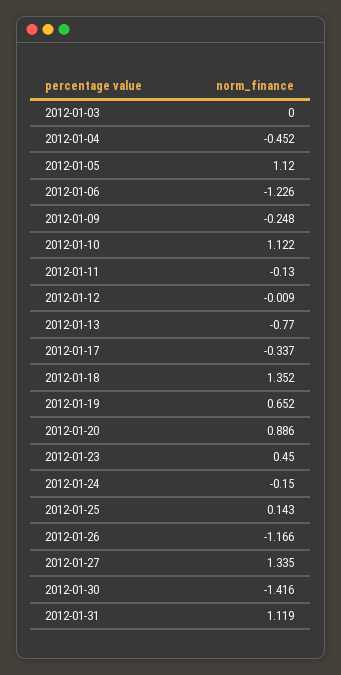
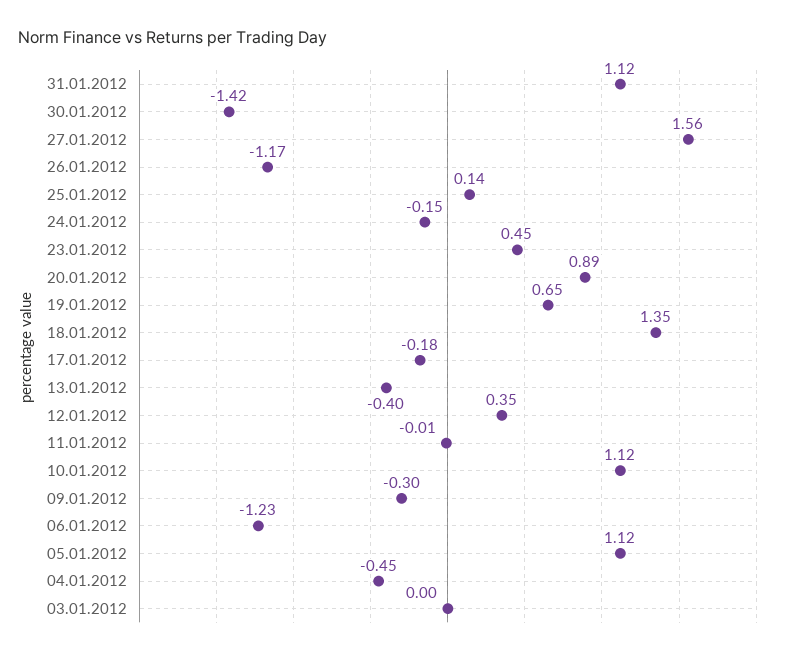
2012-01-09: -0.248 -> -0.3
2012-01-11: -0.13 -> -0.01
2012-01-12: -0.009 -> 0.35
2012-01-13: -0.77 -> -0.4
2012-01-17: -0.337 -> -0.18
2012-01-27: 1.335 -> 1.56

